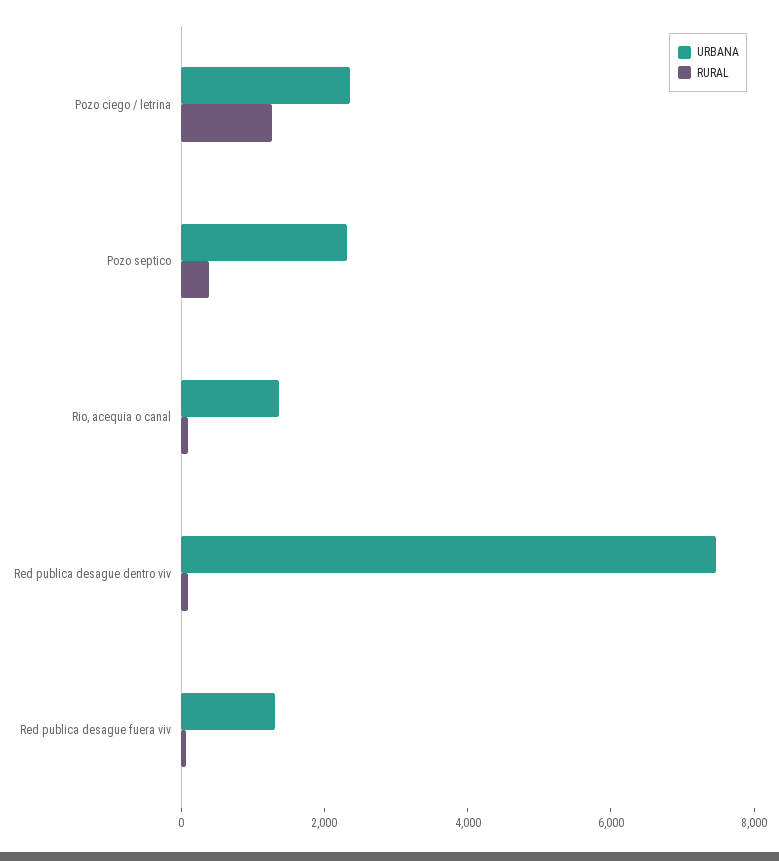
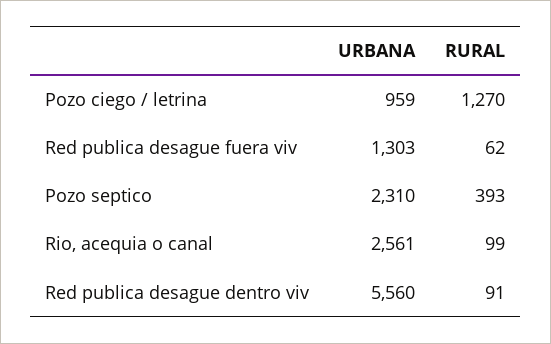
URBANA, Pozo ciego / letrina: 2500 -> 959
URBANA, Rio, acequia o canal: 1500 -> 2561
URBANA, Red publica desague dentro viv: 7500 -> 5560

